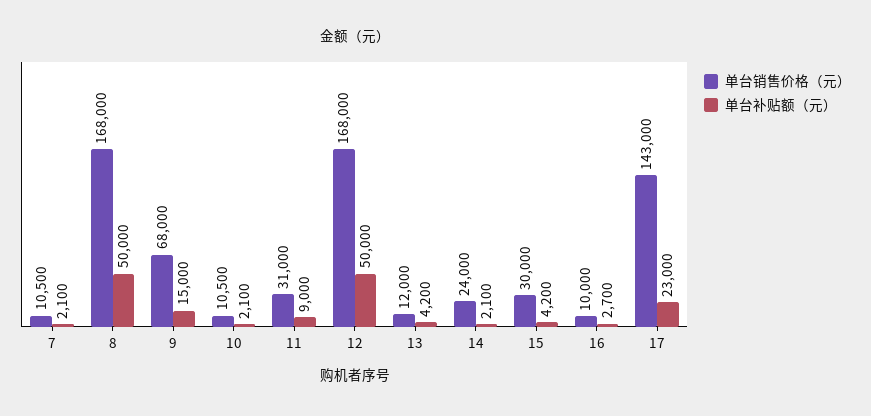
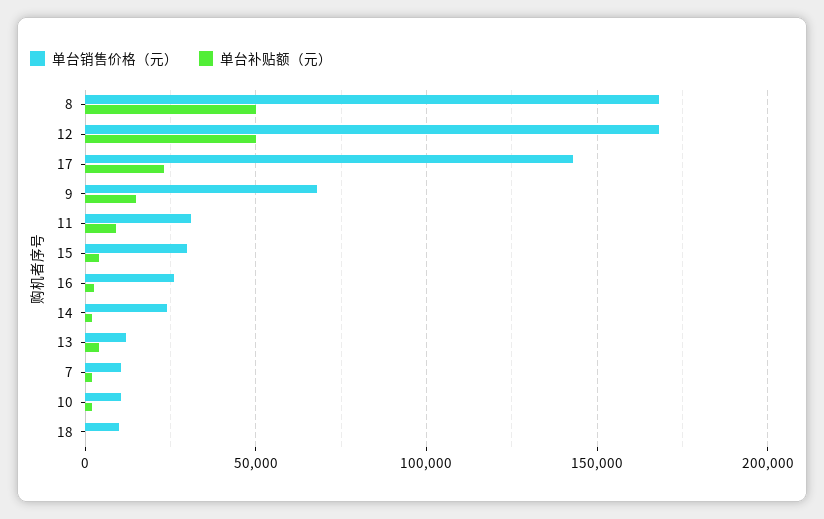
单台销售价格（元）, 16: 10000 -> 25000
单台销售价格（元）, 18: none -> 10000
单台补贴额（元）, 18: none -> 0

